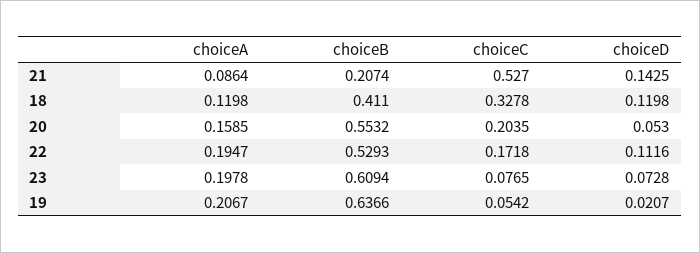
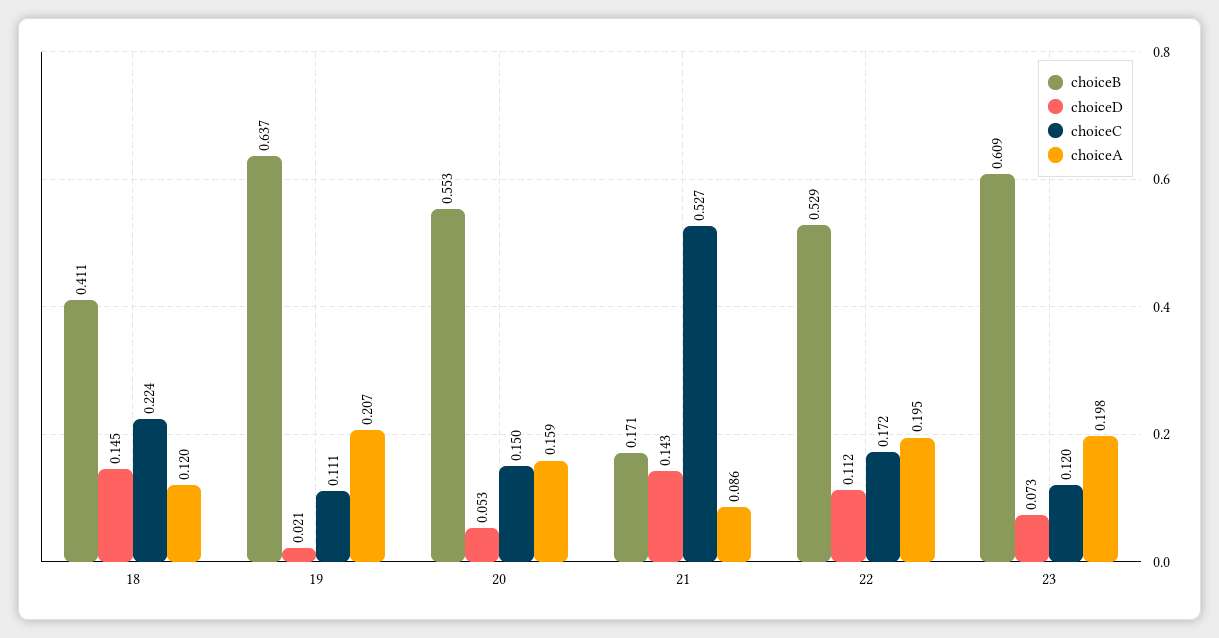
choiceB, 21: 0.2074 -> 0.171
choiceC, 18: 0.3278 -> 0.224
choiceD, 18: 0.1198 -> 0.145
choiceC, 20: 0.2035 -> 0.15
choiceC, 23: 0.0765 -> 0.12
choiceC, 19: 0.0542 -> 0.111

